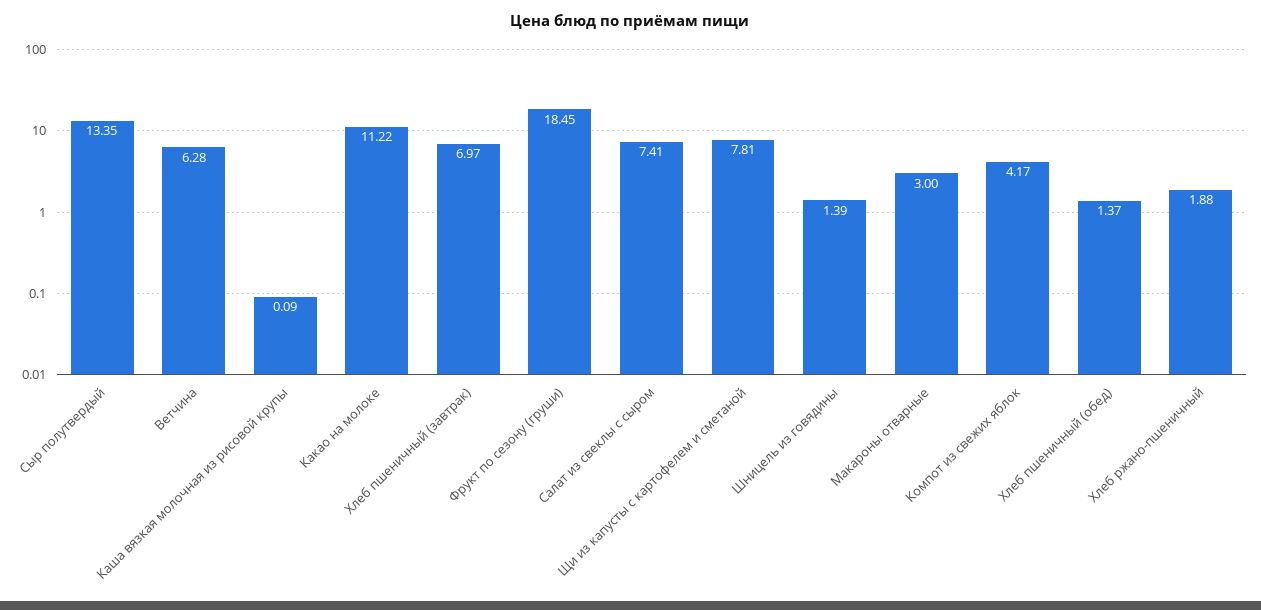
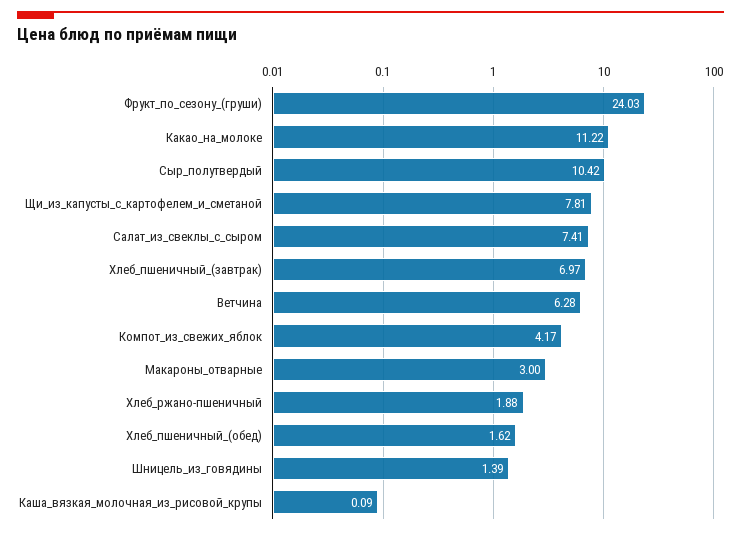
Сыр полутвердый: 13.35 -> 10.42
Фрукт по сезону (груши): 18.45 -> 24.03
Хлеб пшеничный (обед): 1.37 -> 1.62

